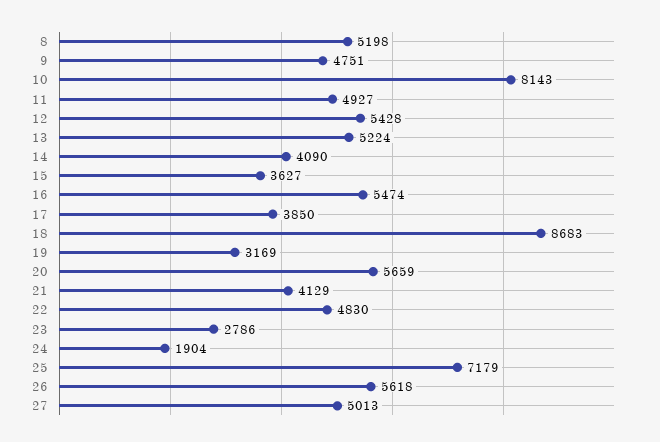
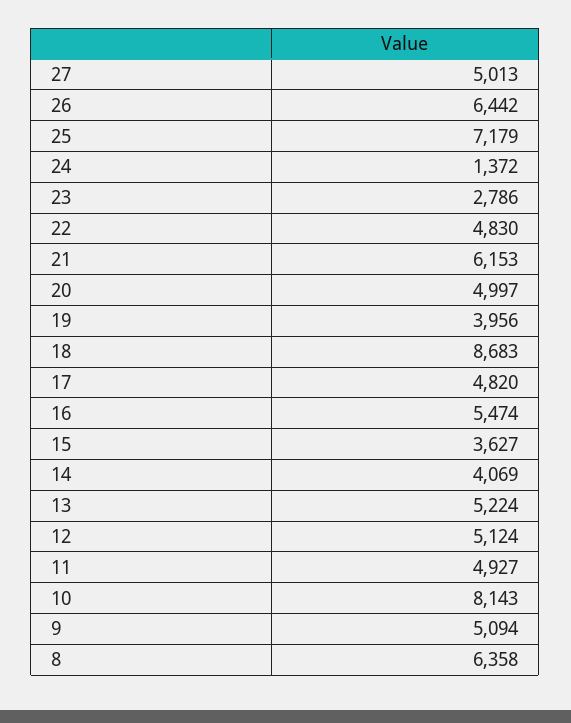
8: 5198 -> 6358
9: 4751 -> 5094
12: 5428 -> 5124
14: 4090 -> 4069
17: 3850 -> 4820
19: 3169 -> 3956
20: 5659 -> 4997
21: 4129 -> 6153
24: 1904 -> 1372
26: 5618 -> 6442

